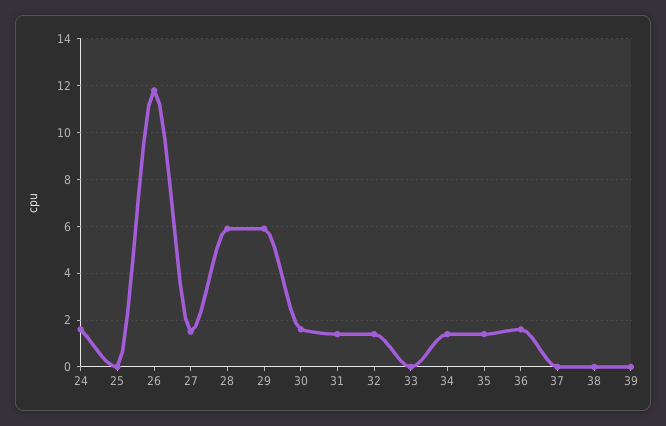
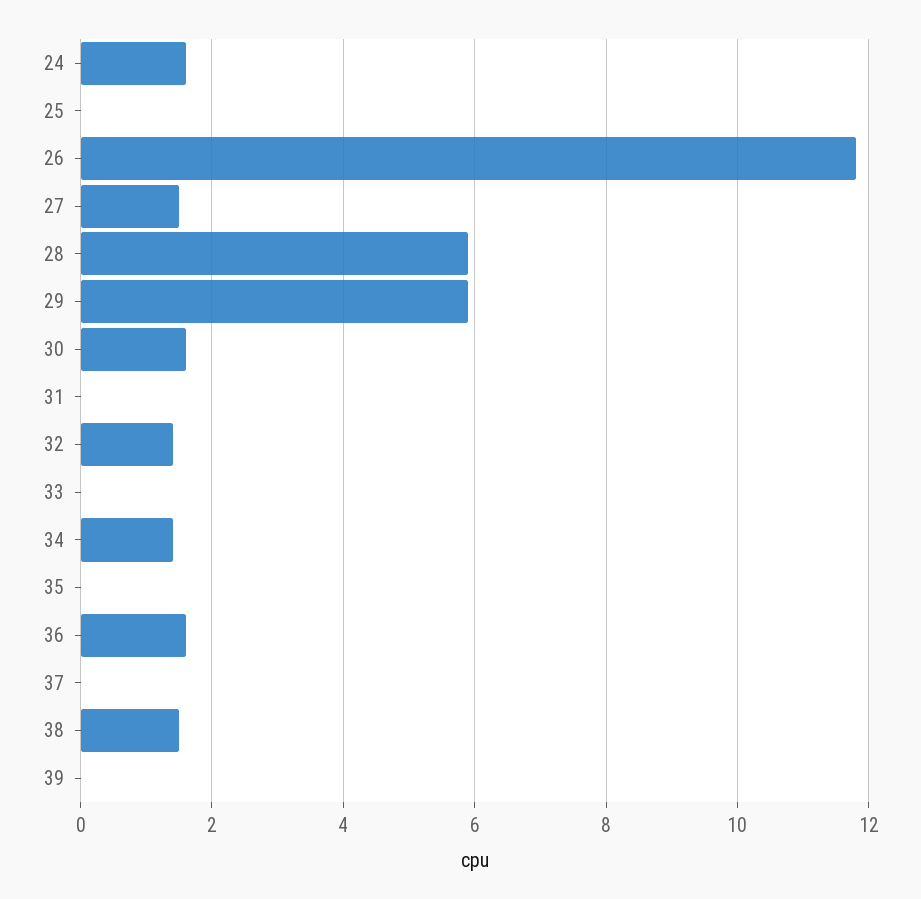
31: 1.5 -> 0
35: 1.5 -> 0
38: 0 -> 1.5

